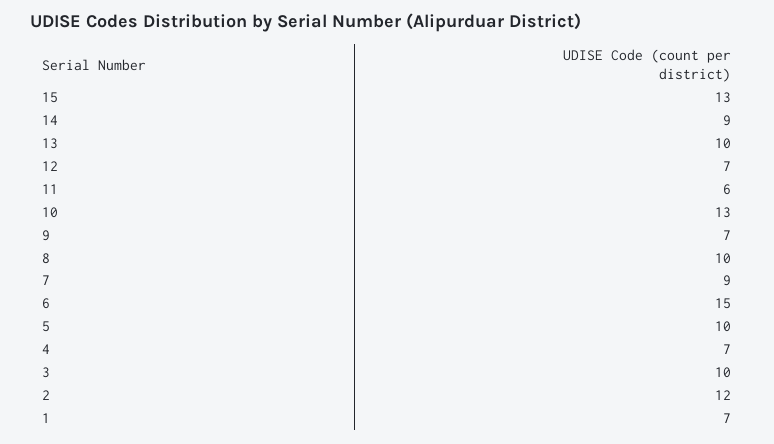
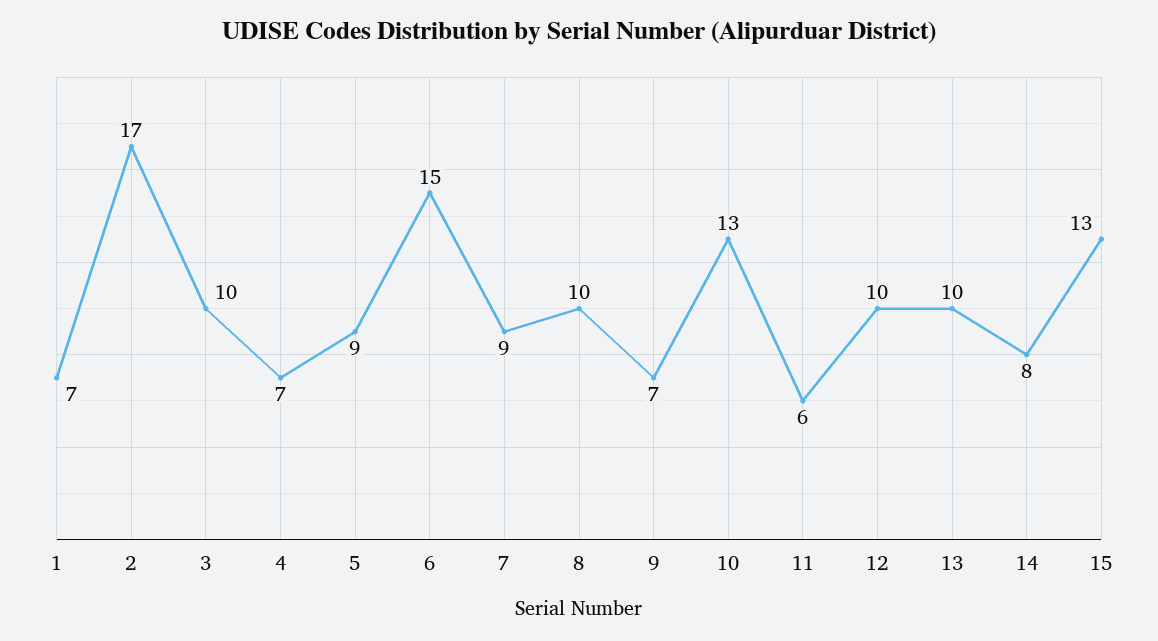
14: 9 -> 8
12: 7 -> 10
5: 10 -> 9
2: 12 -> 17

